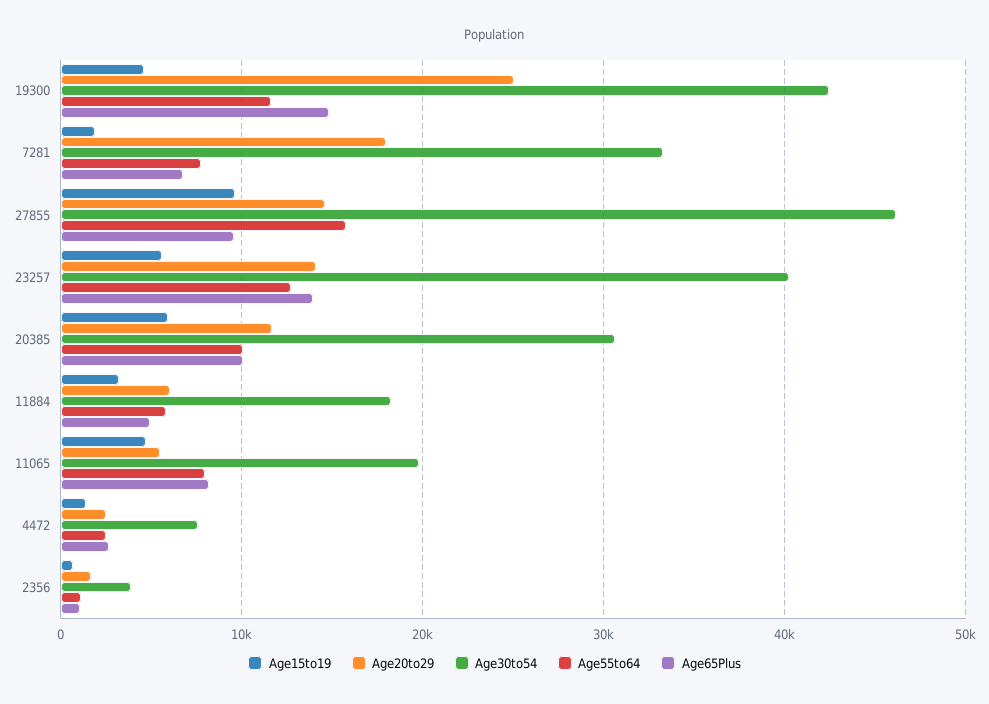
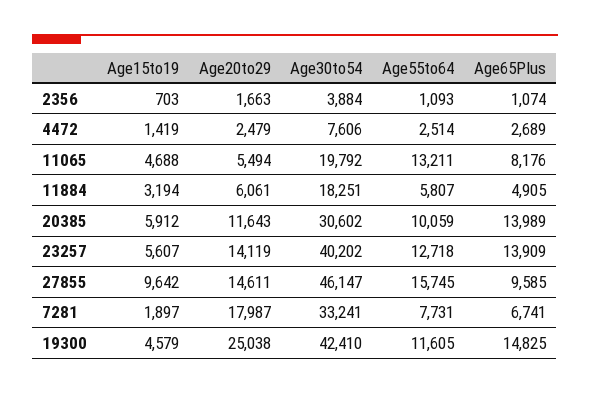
Age65Plus, 20385: 10000 -> 13989
Age55to64, 11065: 8000 -> 13211

